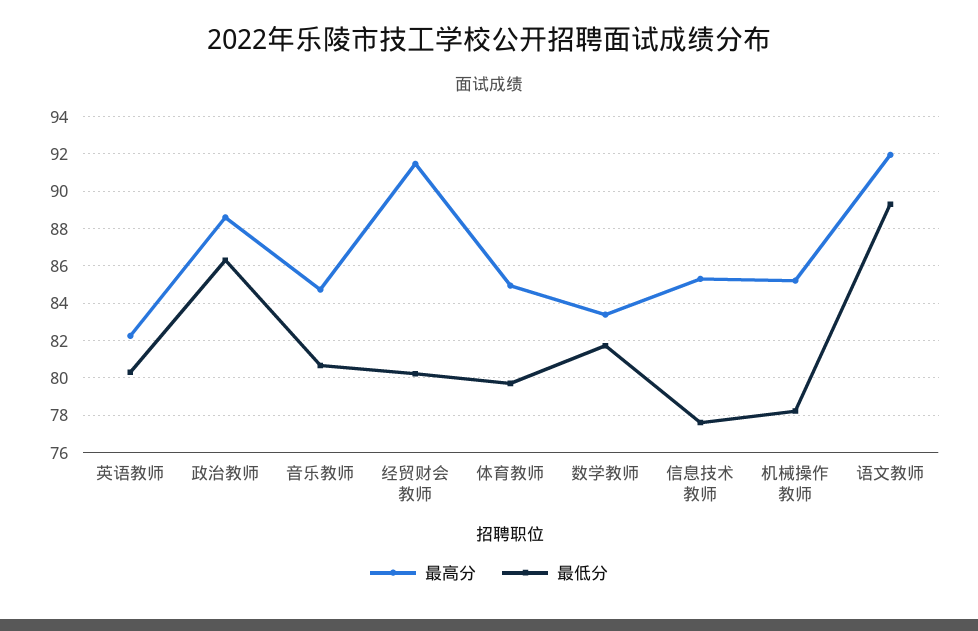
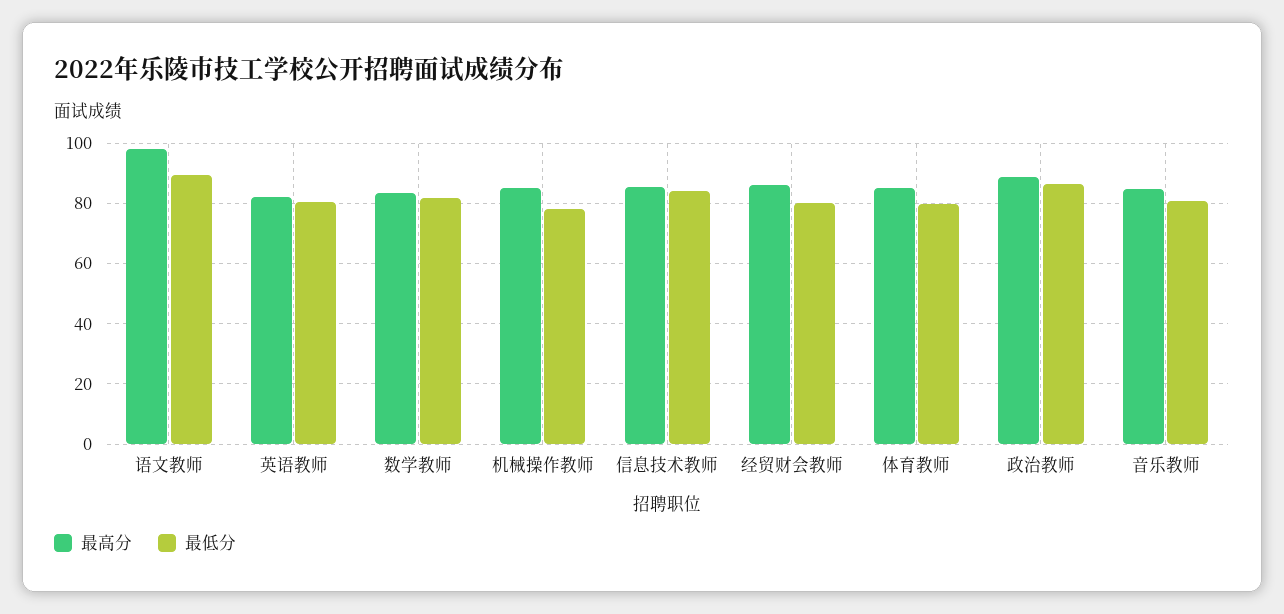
最高分, 经贸财会教师: 91.5 -> 86
最低分, 信息技术教师: 77.5 -> 84
最高分, 语文教师: 92 -> 98

